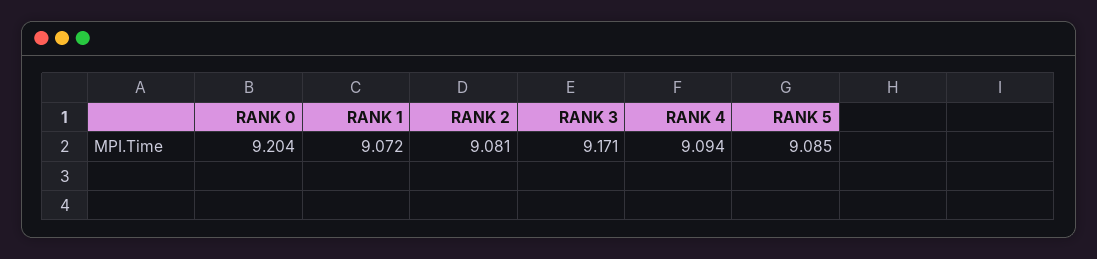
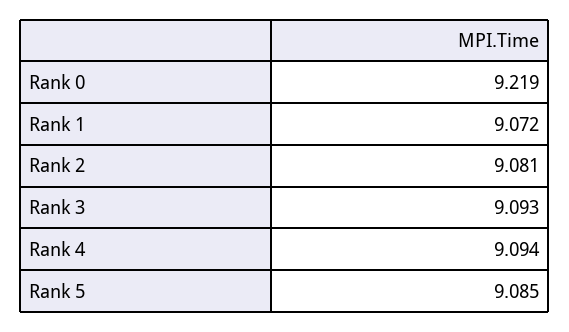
RANK 0: 9.204 -> 9.219
RANK 3: 9.171 -> 9.093

